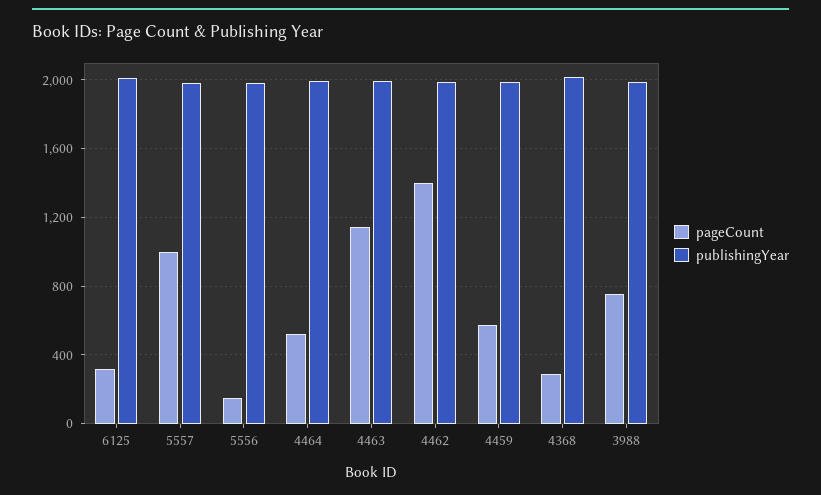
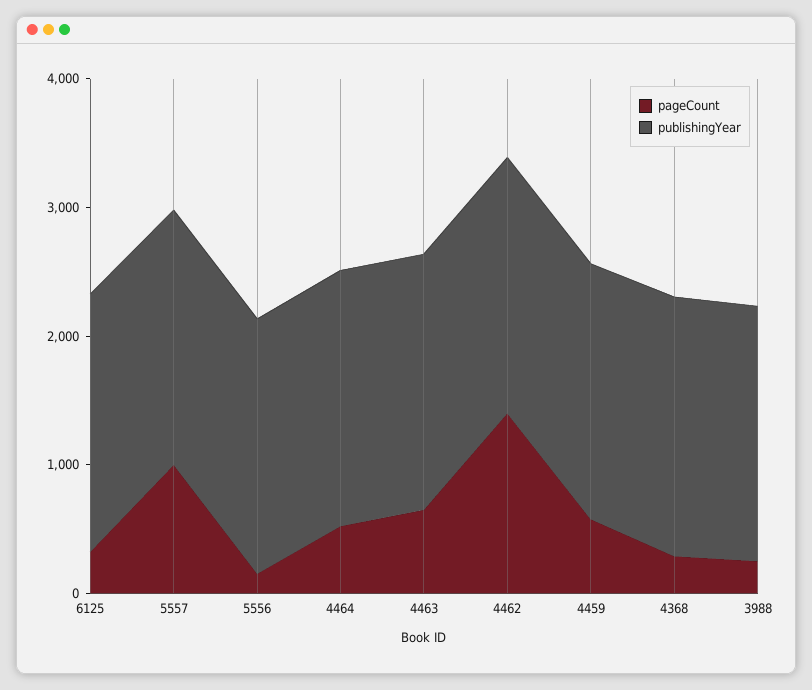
pageCount, 4463: 1150 -> 600
pageCount, 3988: 750 -> 200

